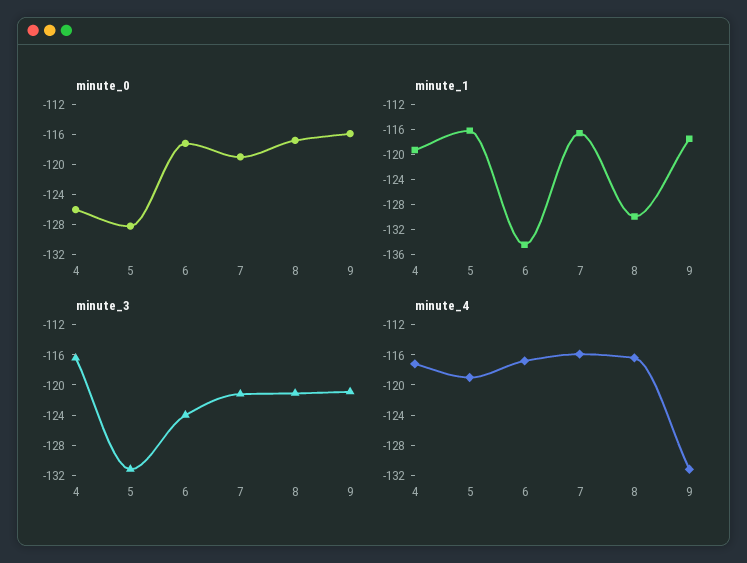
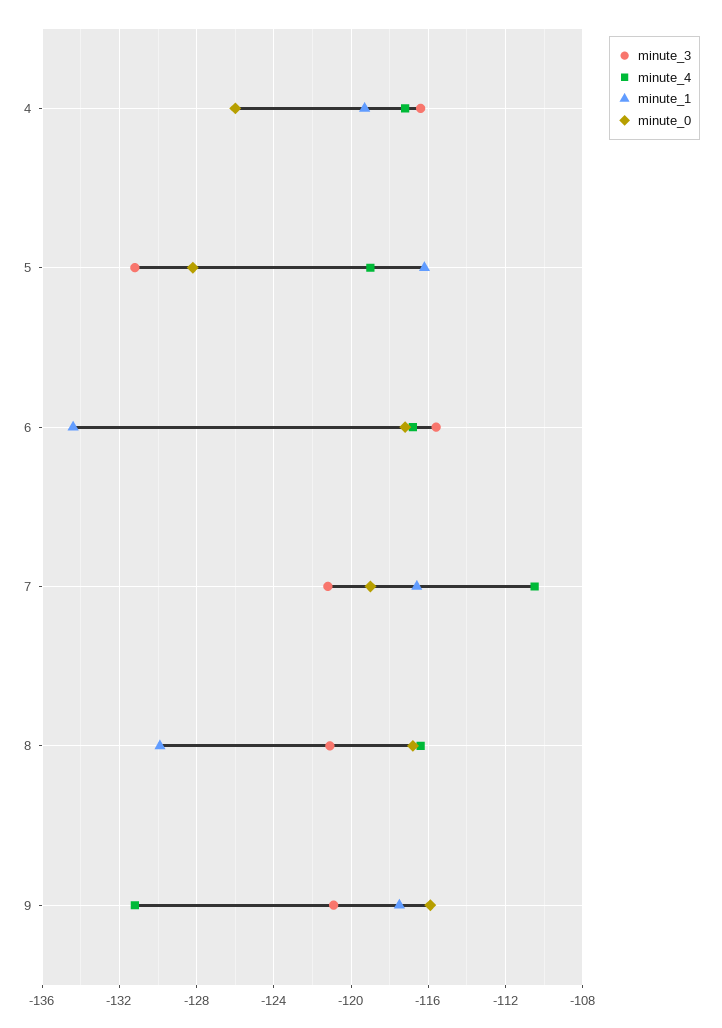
minute_3, 6: -124 -> -115.5
minute_4, 7: -116 -> -110.5

